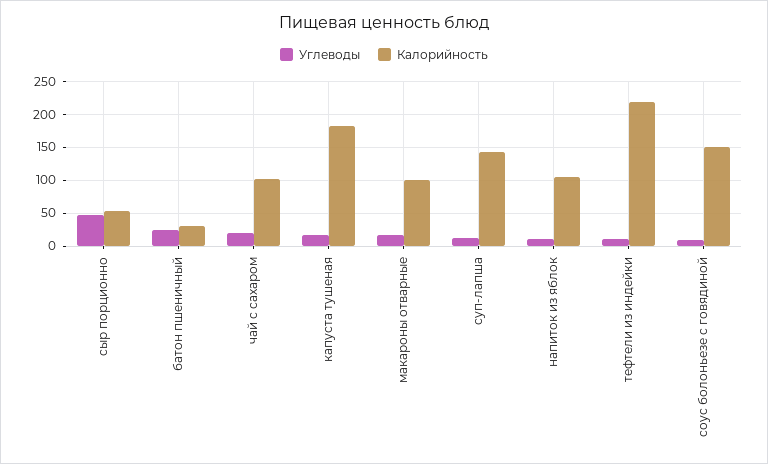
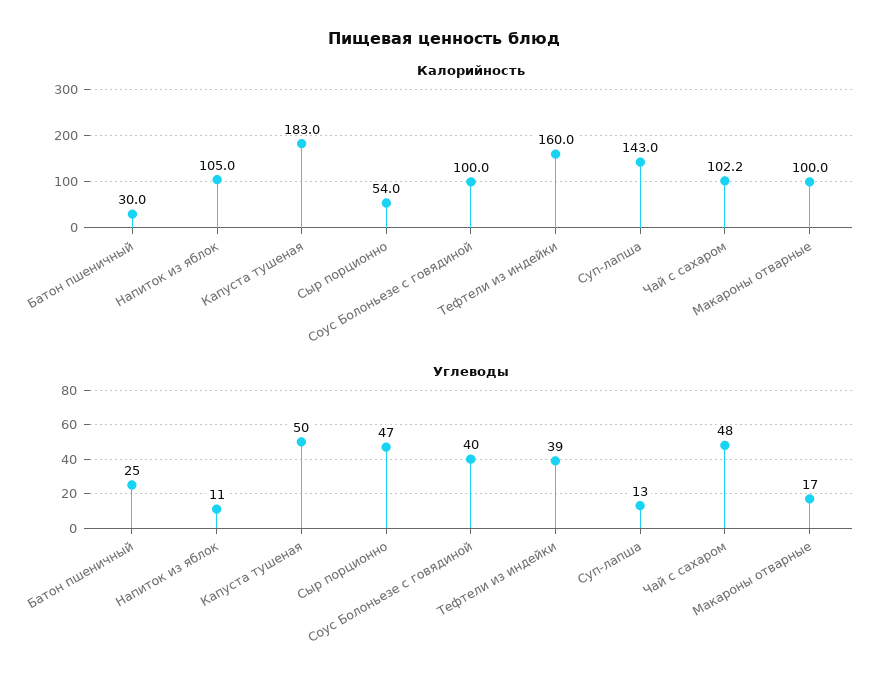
Углеводы, чай с сахаром: 20 -> 48
Углеводы, капуста тушеная: 20 -> 50
Углеводы, тефтели из индейки: 10 -> 39
Калорийность, тефтели из индейки: 220 -> 160
Углеводы, соус болоньезе с говядиной: 10 -> 40
Калорийность, соус болоньезе с говядиной: 150 -> 100

